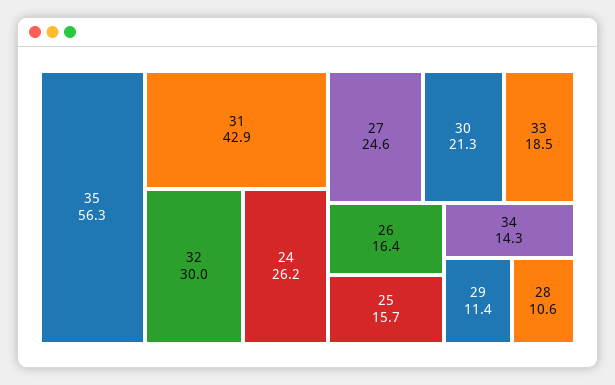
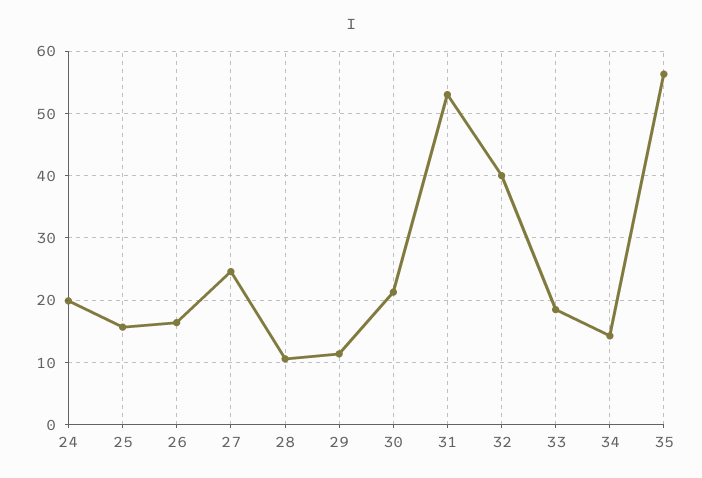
31: 42.9 -> 53
32: 30 -> 40
24: 26.2 -> 20

